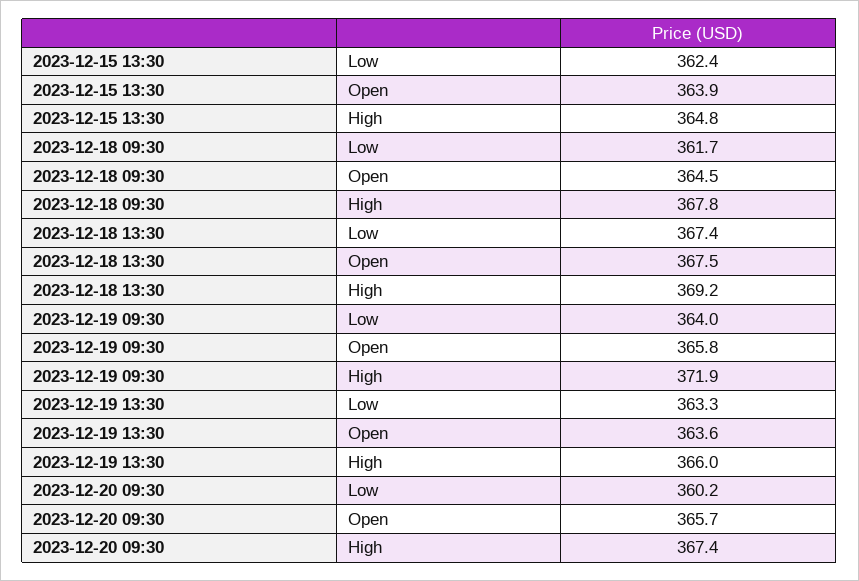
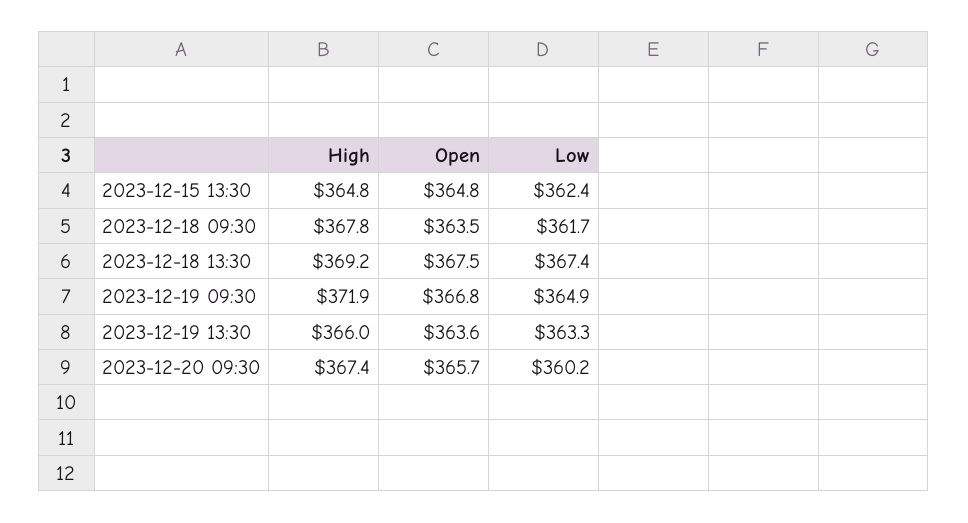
2023-12-15 13:30, Open: 363.9 -> 364.8
2023-12-18 09:30, Open: 364.5 -> 363.5
2023-12-19 09:30, Low: 364 -> 364.9
2023-12-19 09:30, Open: 365.8 -> 366.8

